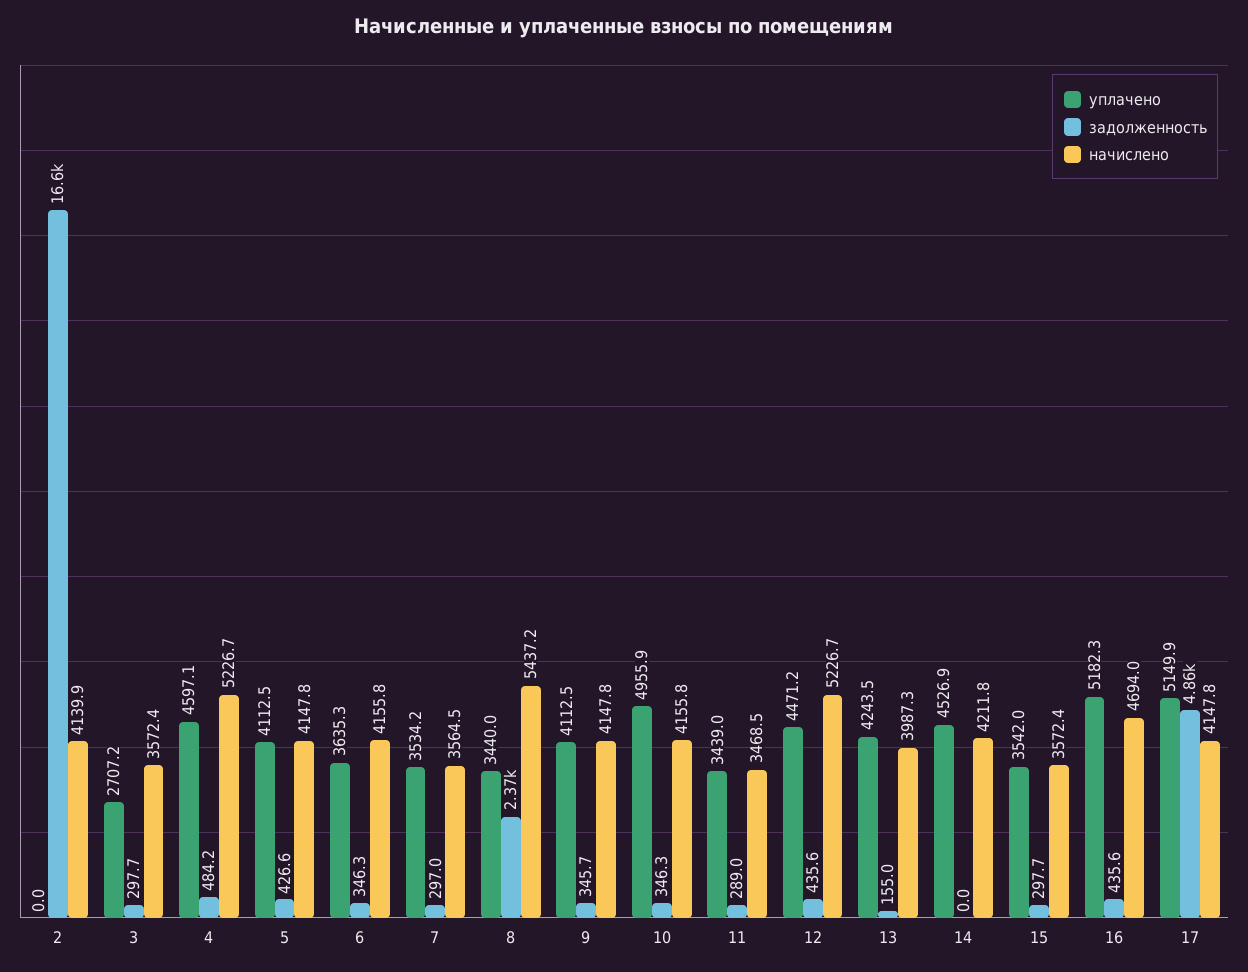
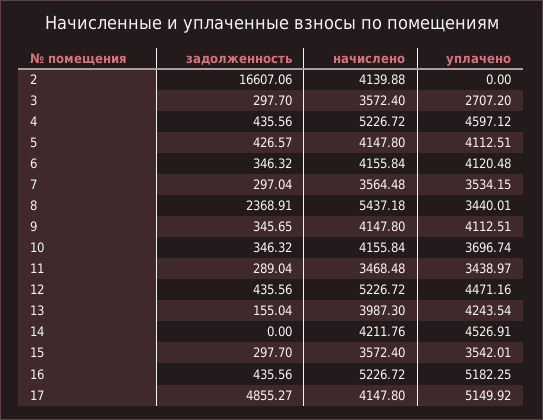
задолженность, 4: 484.2 -> 435.56
уплачено, 6: 3635.3 -> 4120.48
уплачено, 10: 4955.9 -> 3696.74
начислено, 16: 4694 -> 5226.72

